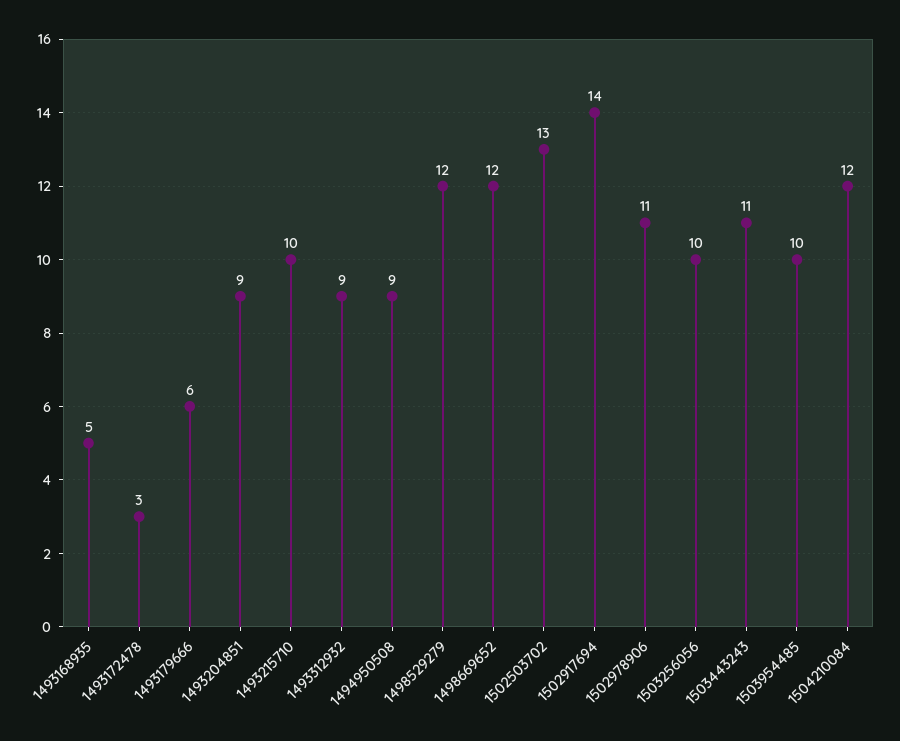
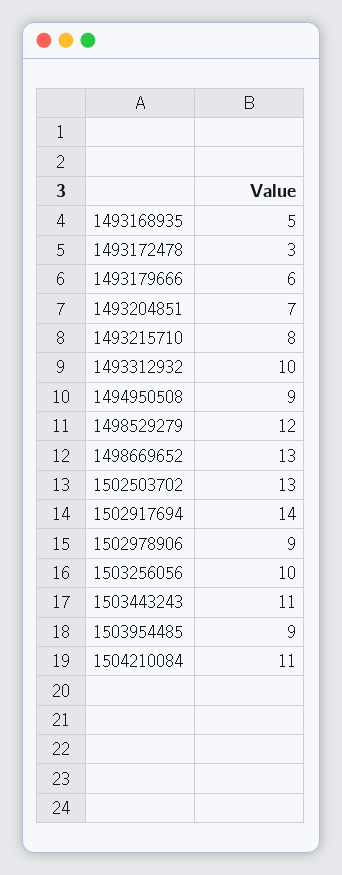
1493204851: 9 -> 7
1493215710: 10 -> 8
1493312932: 9 -> 10
1498669652: 12 -> 13
1502978906: 11 -> 9
1503954485: 10 -> 9
1504210084: 12 -> 11

